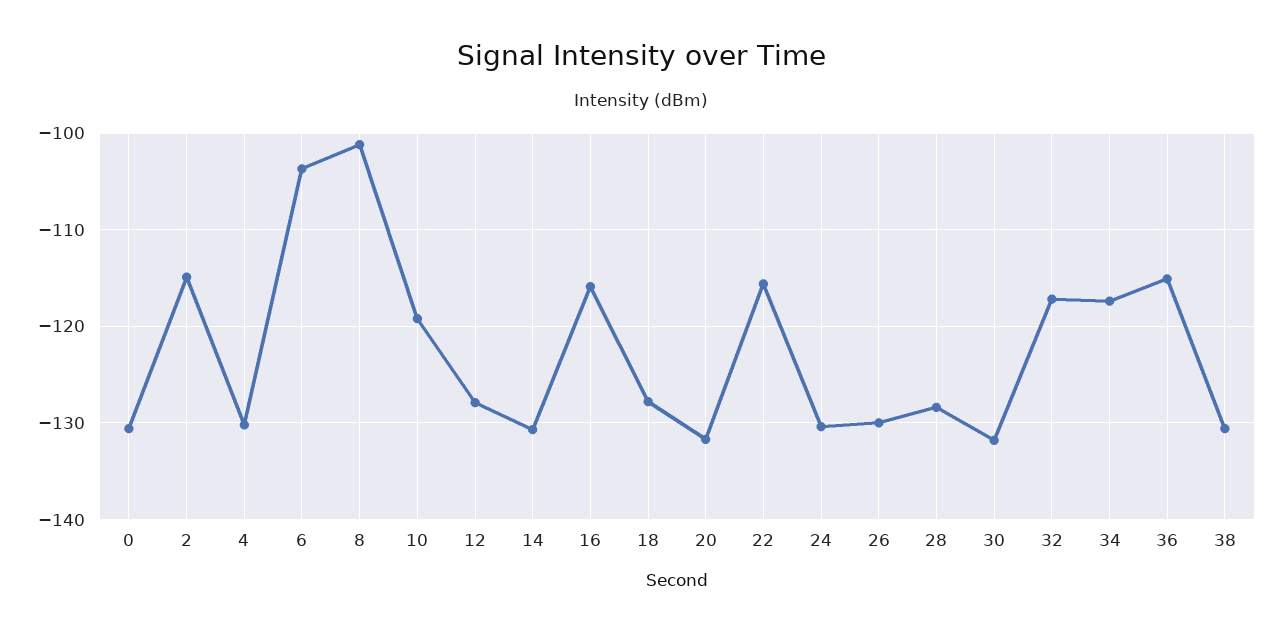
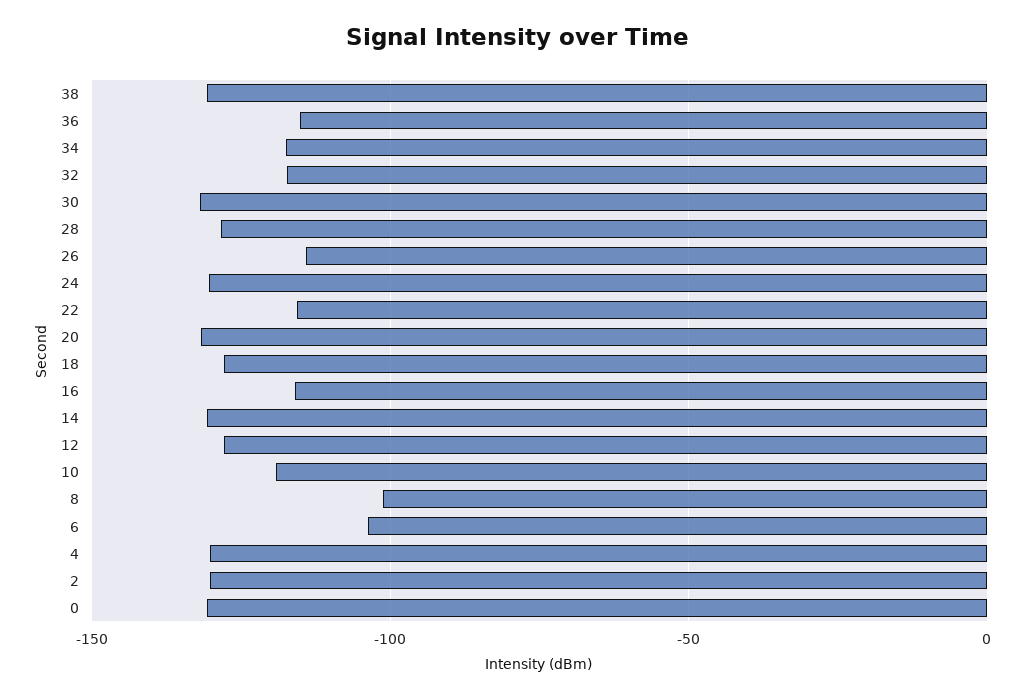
2: -115 -> -130
26: -130 -> -115

